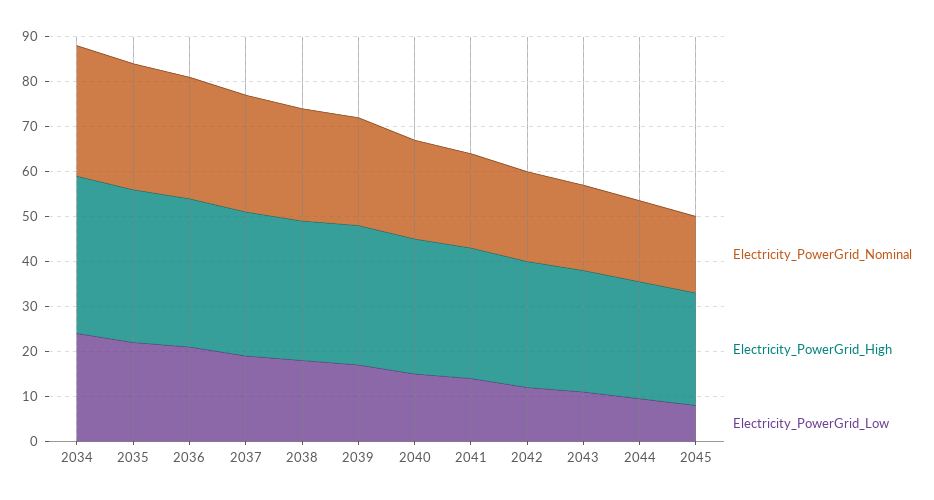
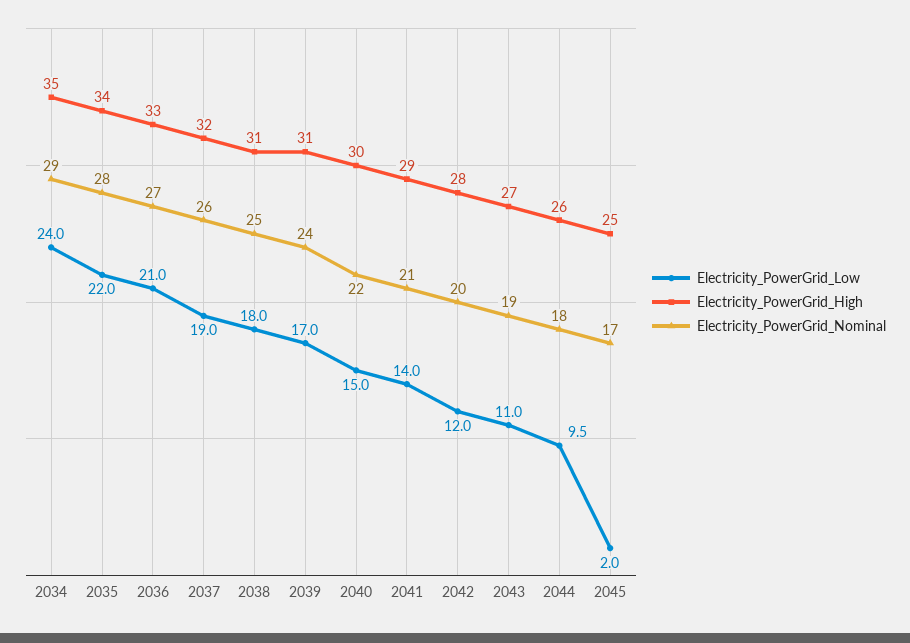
Electricity_PowerGrid_Low, 2045: 8 -> 2

